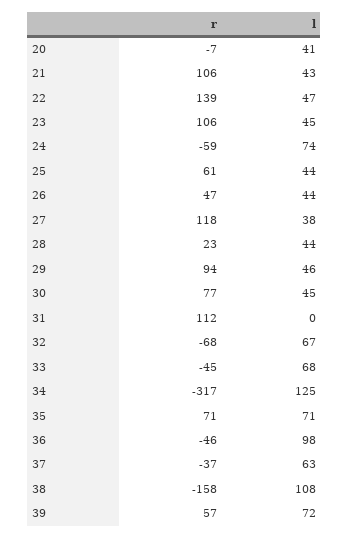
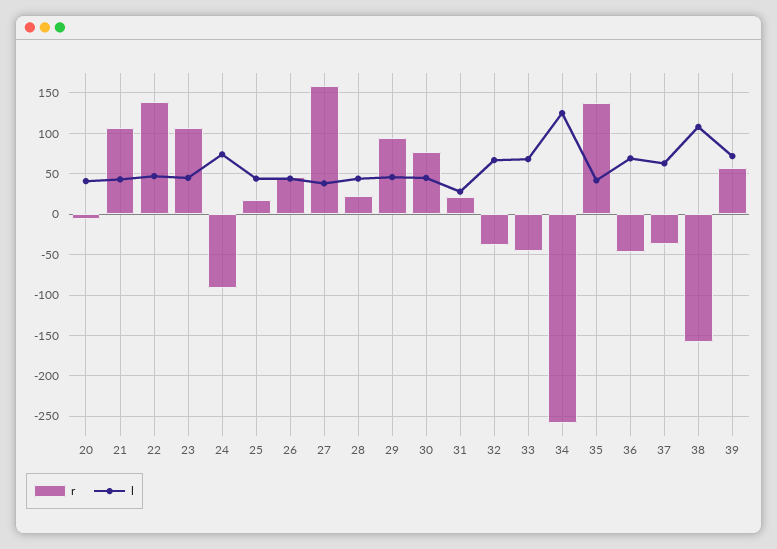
r, 24: -59 -> -90
r, 25: 61 -> 20
r, 27: 118 -> 160
r, 31: 112 -> 20
l, 31: 0 -> 30
r, 32: -68 -> -40
r, 34: -317 -> -260
r, 35: 71 -> 140
l, 35: 71 -> 40
l, 36: 98 -> 70

